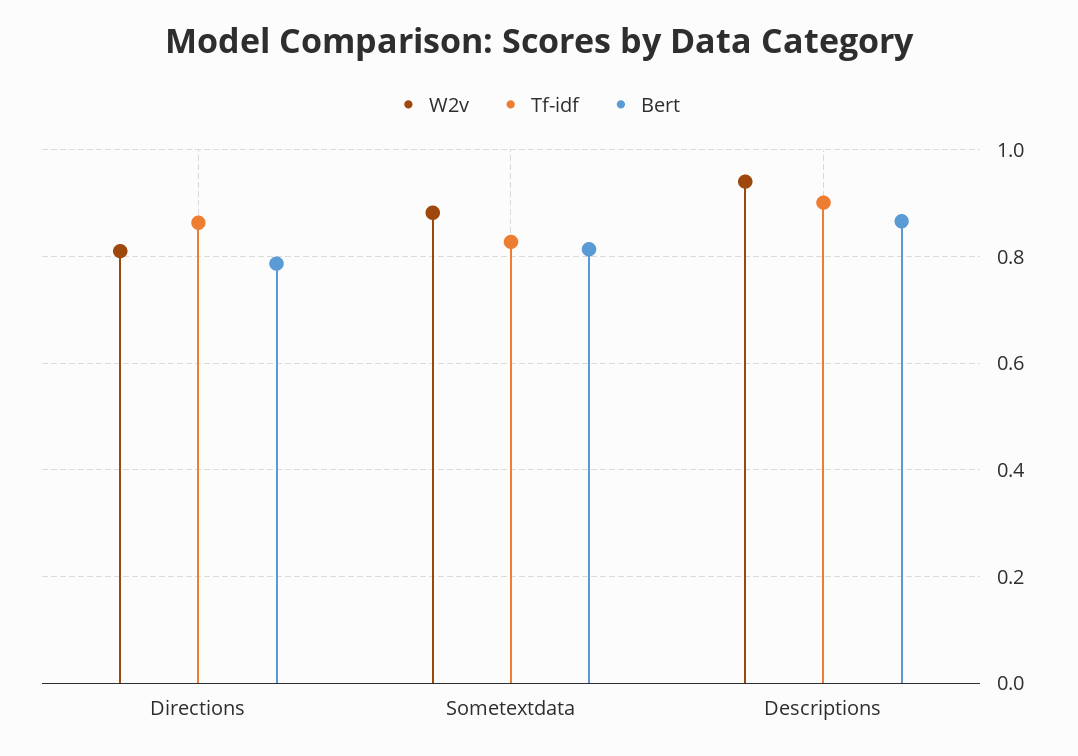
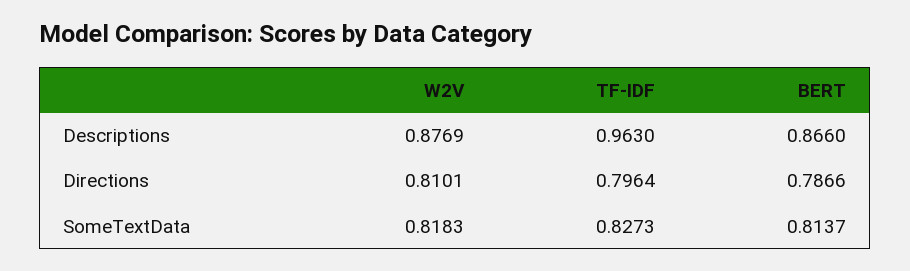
Tf-idf, Directions: 0.86 -> 0.7964
W2v, Sometextdata: 0.88 -> 0.8183
W2v, Descriptions: 0.94 -> 0.8769
Tf-idf, Descriptions: 0.9 -> 0.963

